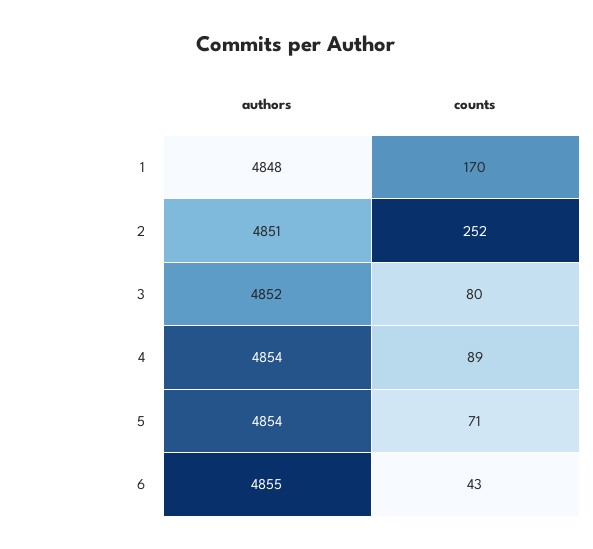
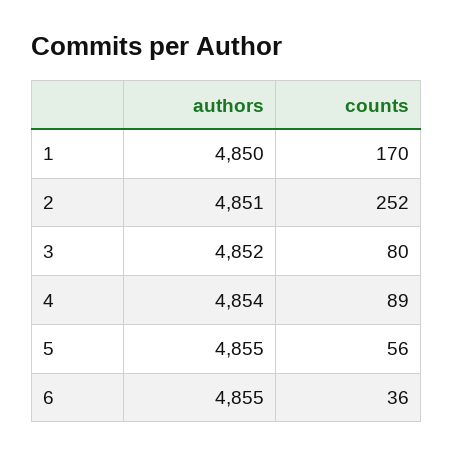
authors, 1: 4848 -> 4850
authors, 5: 4854 -> 4855
counts, 5: 71 -> 56
counts, 6: 43 -> 36

